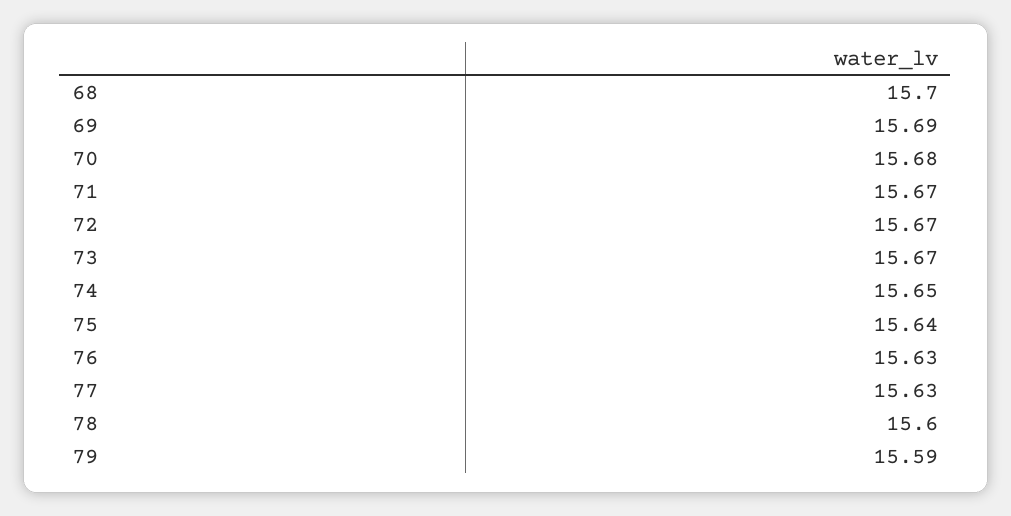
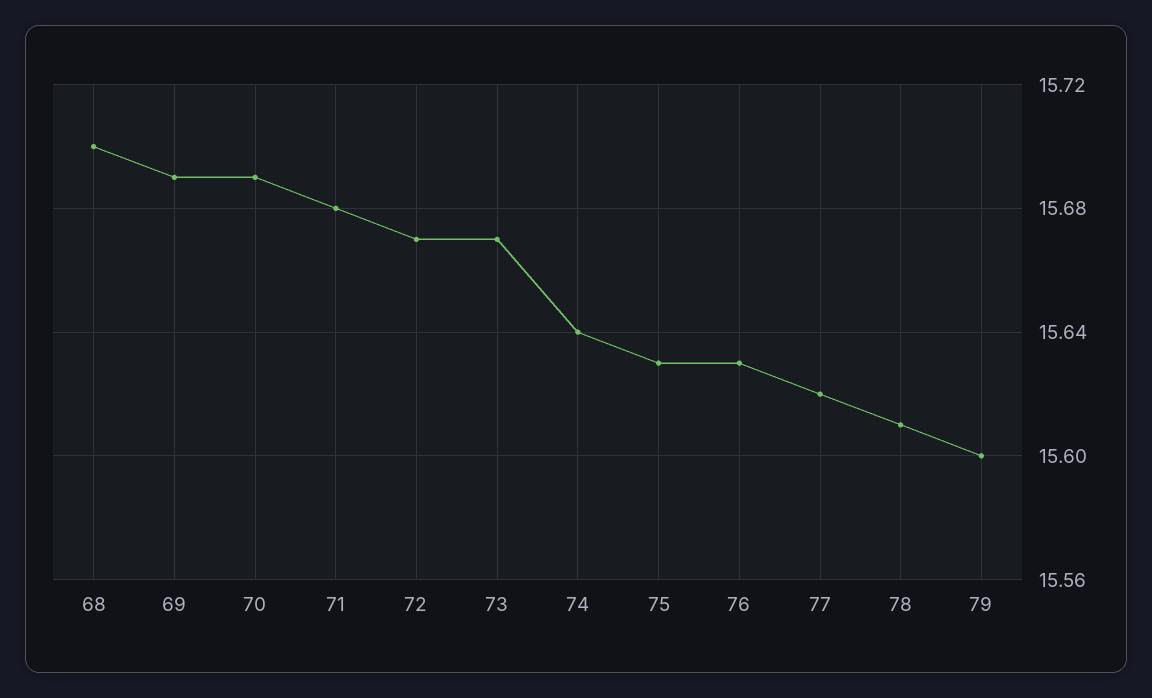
70: 15.68 -> 15.69
71: 15.67 -> 15.68
74: 15.65 -> 15.64
75: 15.64 -> 15.63
77: 15.63 -> 15.62
78: 15.6 -> 15.61
79: 15.59 -> 15.6

